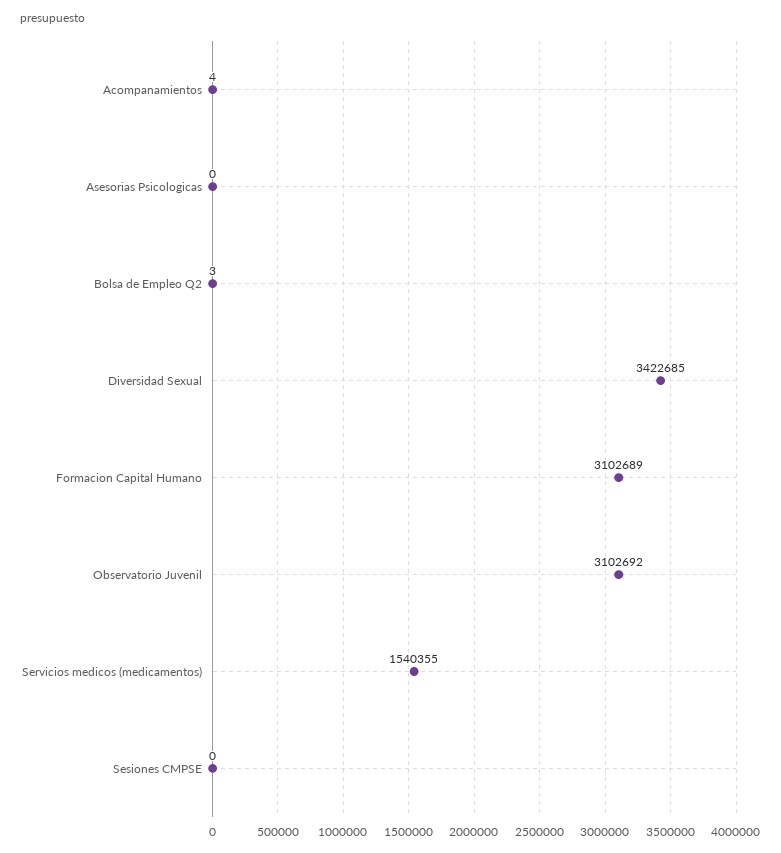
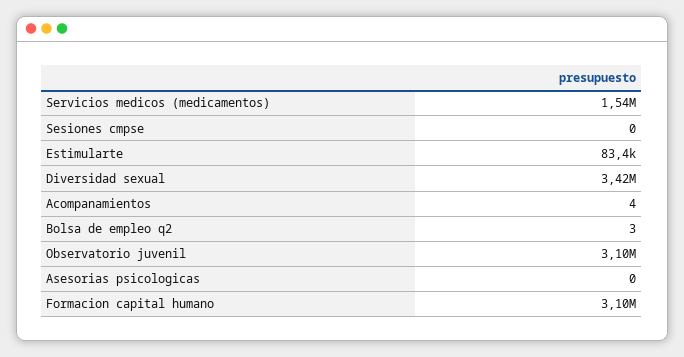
Estimularte: none -> 83400

